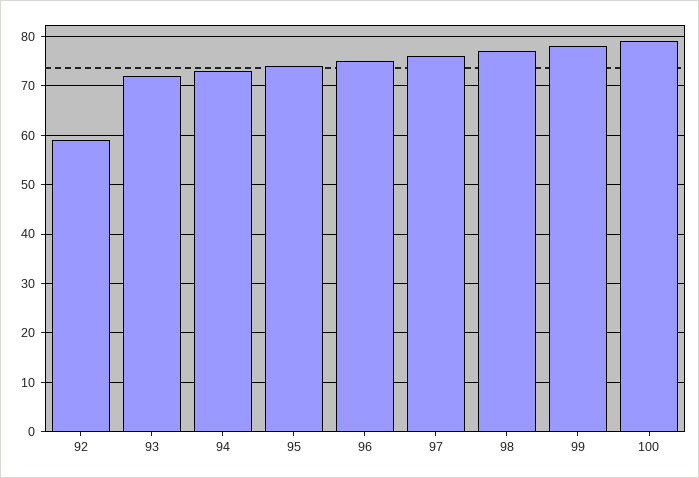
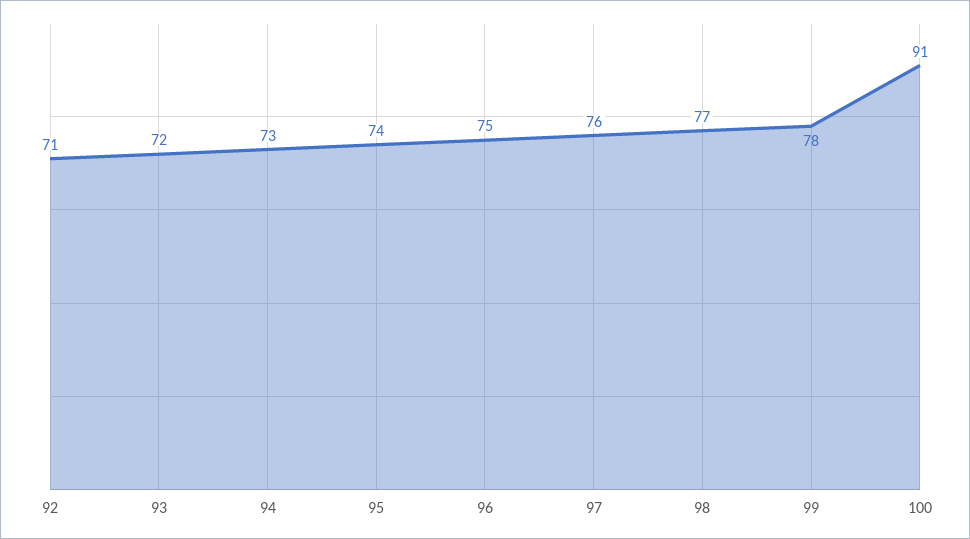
92: 60 -> 71
100: 80 -> 91

